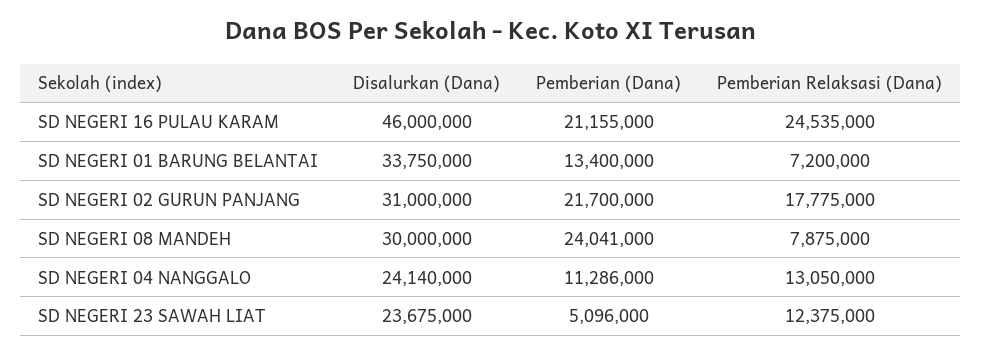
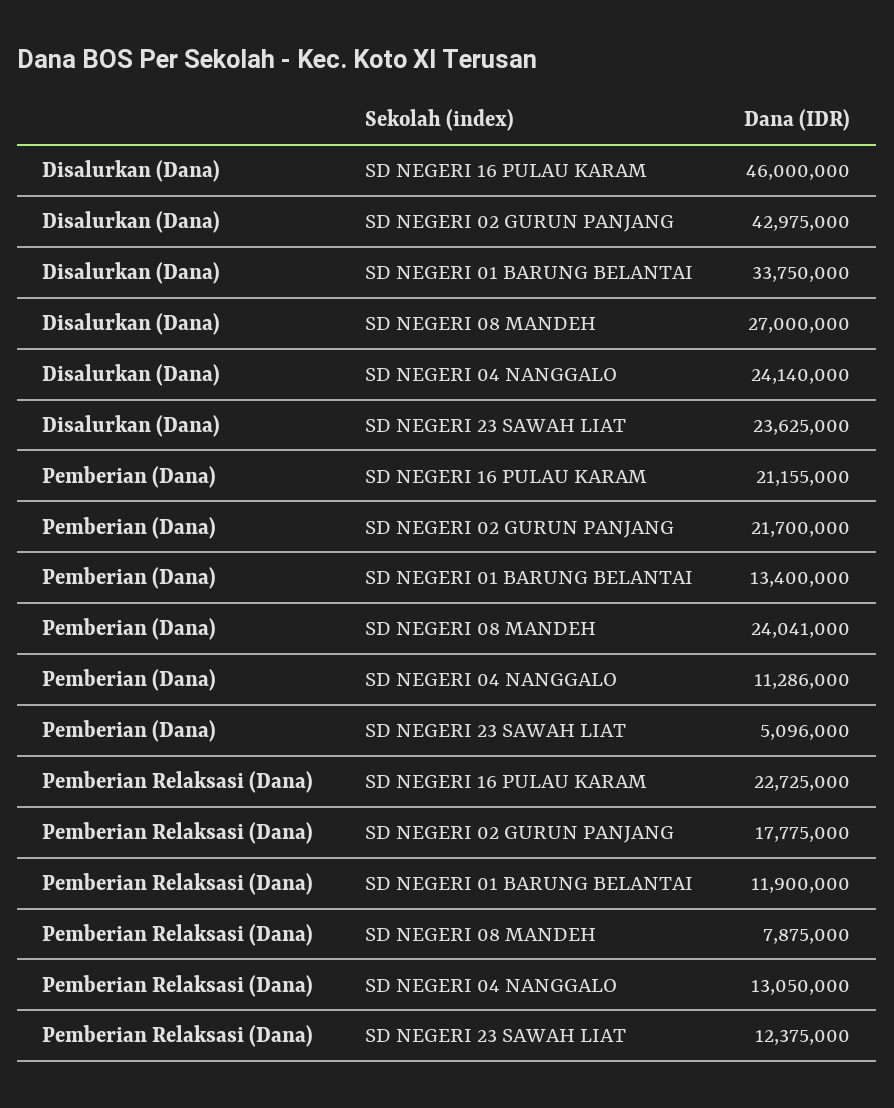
Pemberian Relaksasi (Dana), SD NEGERI 16 PULAU KARAM: 24535000 -> 22725000
Pemberian Relaksasi (Dana), SD NEGERI 01 BARUNG BELANTAI: 7200000 -> 11900000
Disalurkan (Dana), SD NEGERI 02 GURUN PANJANG: 31000000 -> 42975000
Disalurkan (Dana), SD NEGERI 08 MANDEH: 30000000 -> 27000000
Disalurkan (Dana), SD NEGERI 23 SAWAH LIAT: 23675000 -> 23625000

